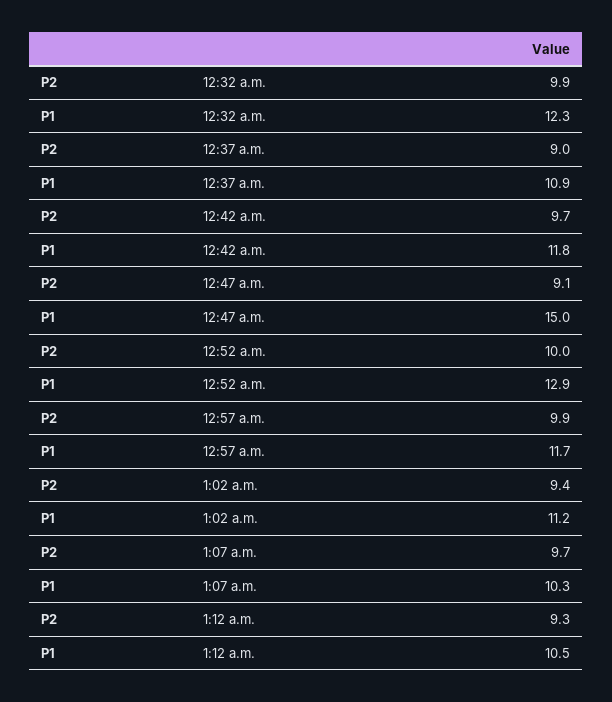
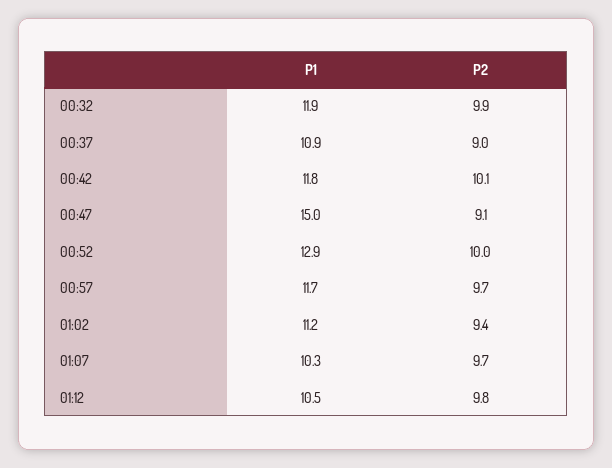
P1, 12:32 a.m.: 12.3 -> 11.9
P2, 12:42 a.m.: 9.7 -> 10.1
P2, 12:57 a.m.: 9.9 -> 9.7
P2, 1:12 a.m.: 9.3 -> 9.8

